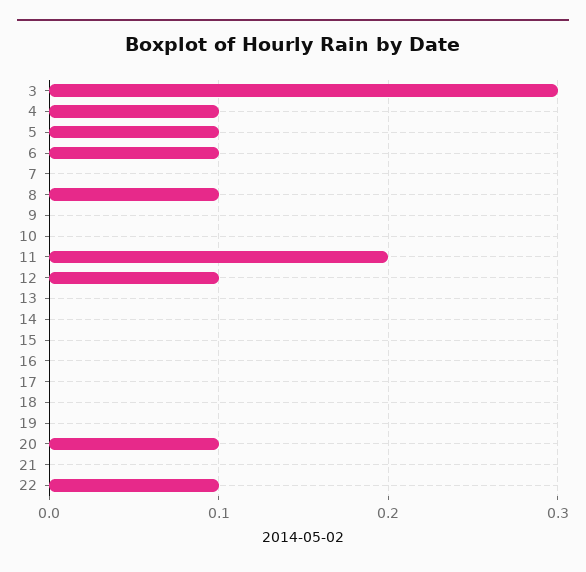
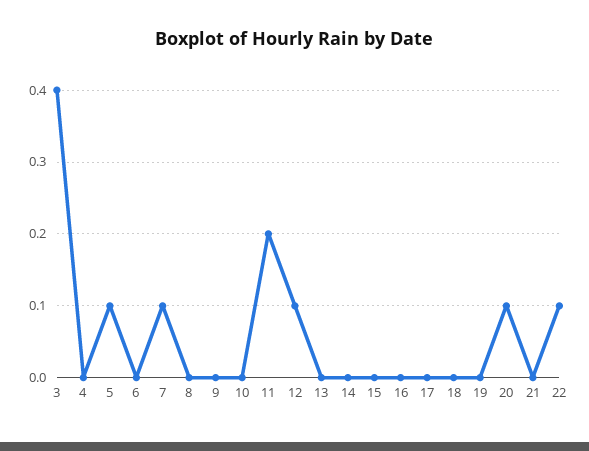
3: 0.3 -> 0.4
4: 0.1 -> 0
6: 0.1 -> 0
7: 0 -> 0.1
8: 0.1 -> 0

